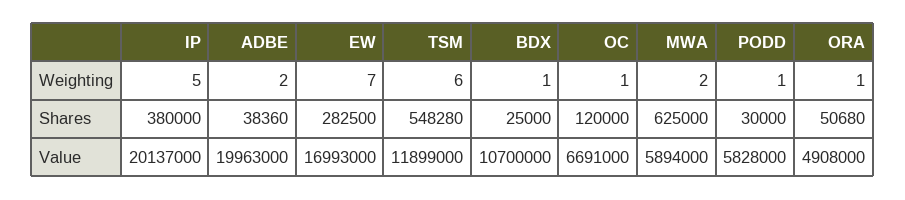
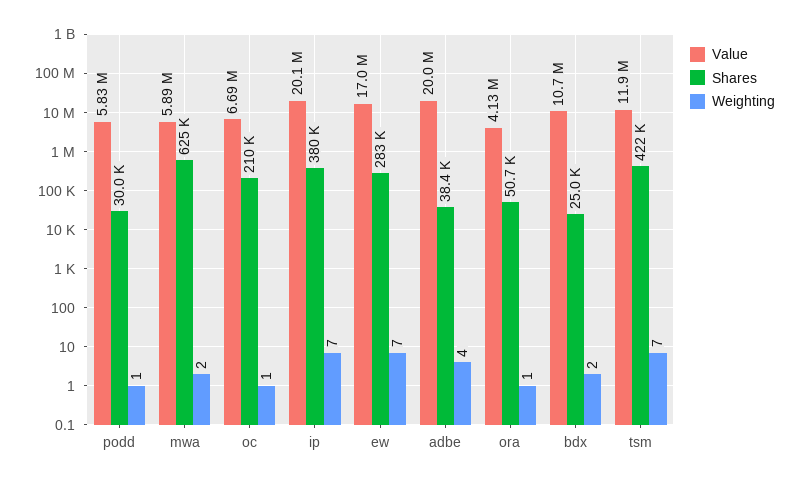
Weighting, IP: 5 -> 7
Weighting, ADBE: 2 -> 4
Weighting, TSM: 6 -> 7
Weighting, BDX: 1 -> 2
Shares, TSM: 548280 -> 422000
Shares, OC: 120000 -> 210000
Value, ORA: 4908000 -> 4130000

